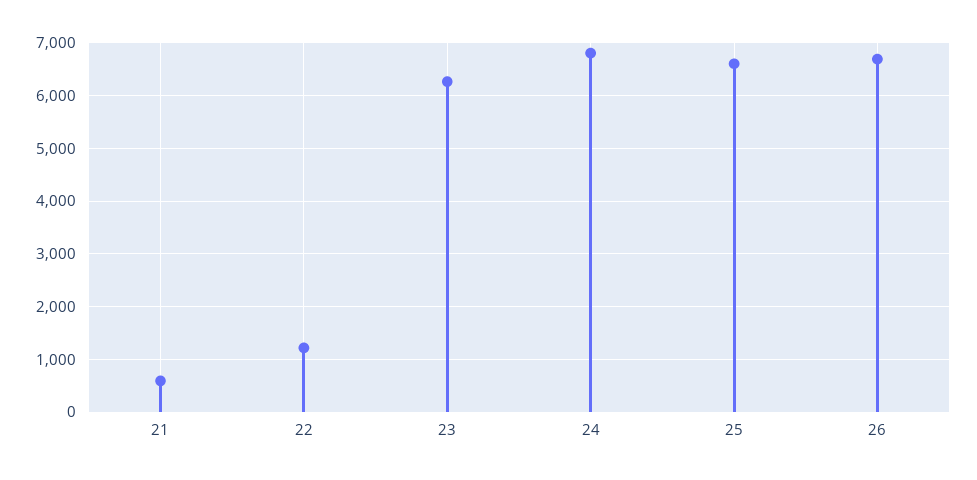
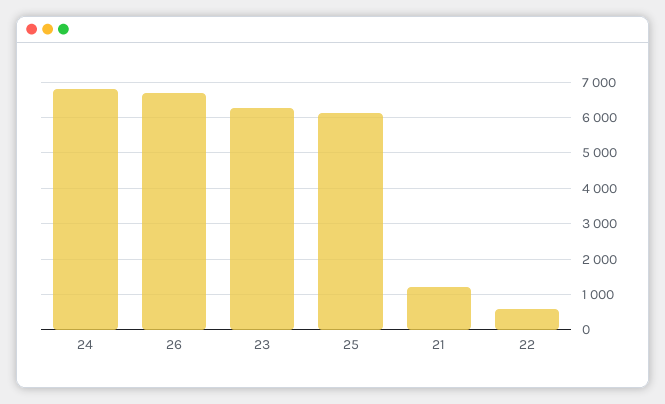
21: 600 -> 1200
22: 1200 -> 600
25: 6600 -> 6200

